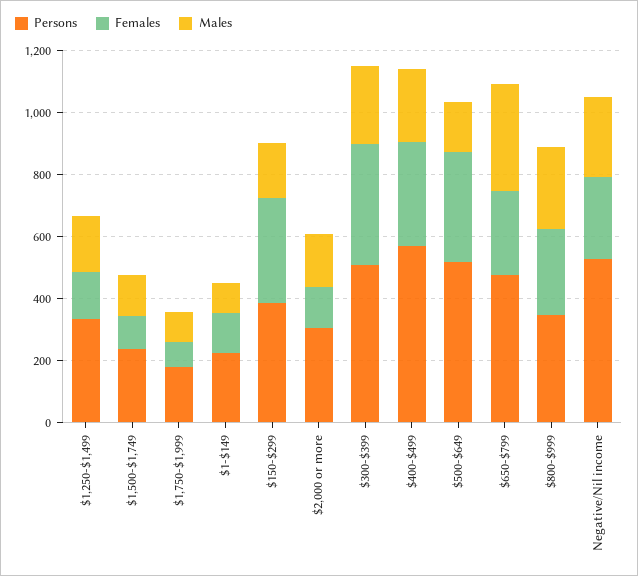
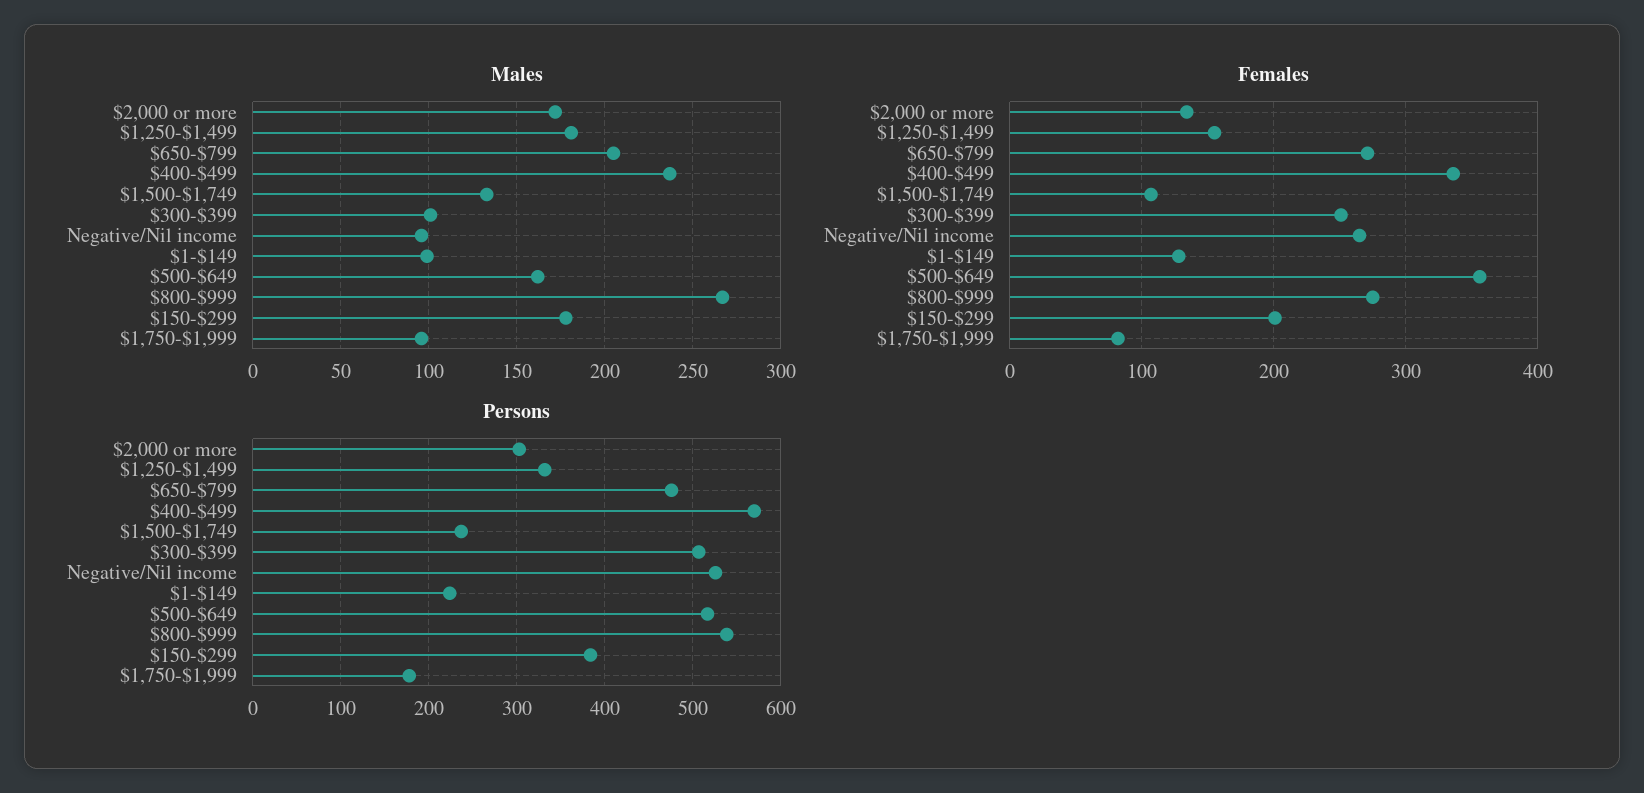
Females, $150-$299: 350 -> 200
Females, $300-$399: 400 -> 250
Males, $300-$399: 250 -> 100
Males, $650-$799: 350 -> 205
Persons, $800-$999: 350 -> 540
Males, Negative/Nil income: 250 -> 95

